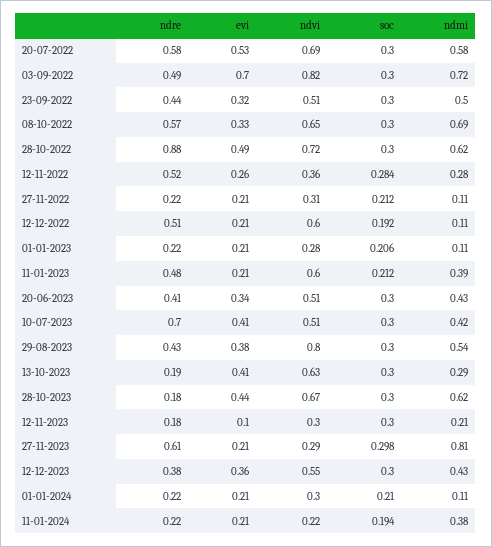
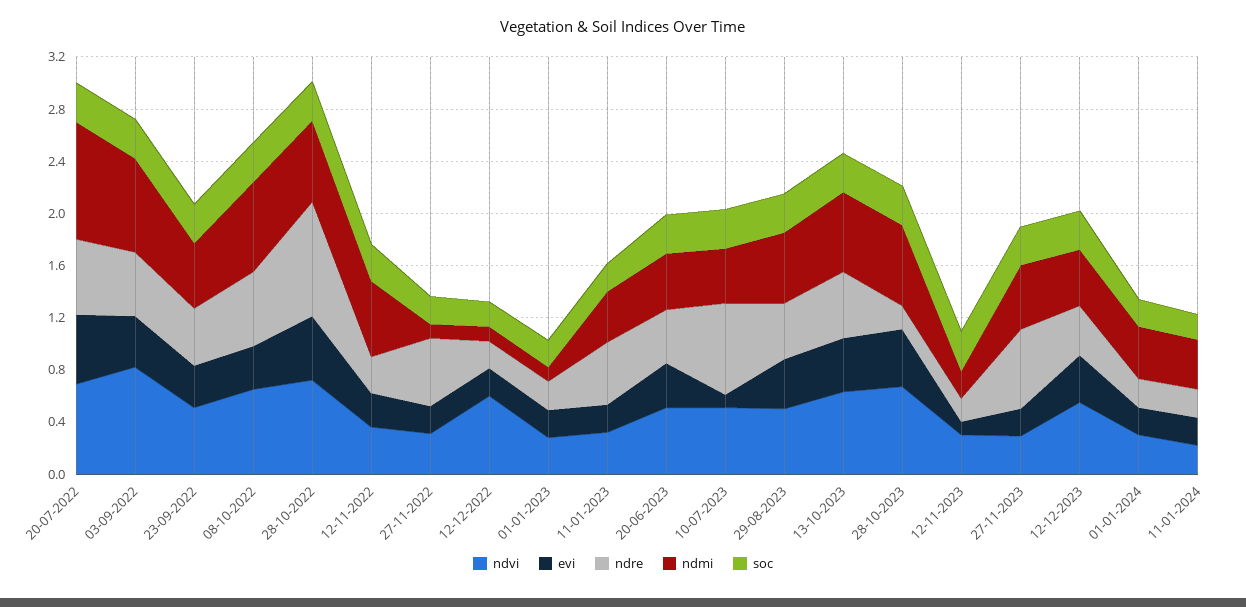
ndmi, 20-07-2022: 0.58 -> 0.9
evi, 03-09-2022: 0.7 -> 0.4
ndre, 12-11-2022: 0.52 -> 0.3
ndmi, 12-11-2022: 0.28 -> 0.6
ndre, 27-11-2022: 0.22 -> 0.5
ndre, 12-12-2022: 0.51 -> 0.2
ndvi, 11-01-2023: 0.6 -> 0.3
evi, 10-07-2023: 0.41 -> 0.1
ndvi, 29-08-2023: 0.8 -> 0.5
ndre, 13-10-2023: 0.19 -> 0.5
ndmi, 13-10-2023: 0.29 -> 0.6
ndmi, 27-11-2023: 0.81 -> 0.5
ndmi, 01-01-2024: 0.11 -> 0.4

